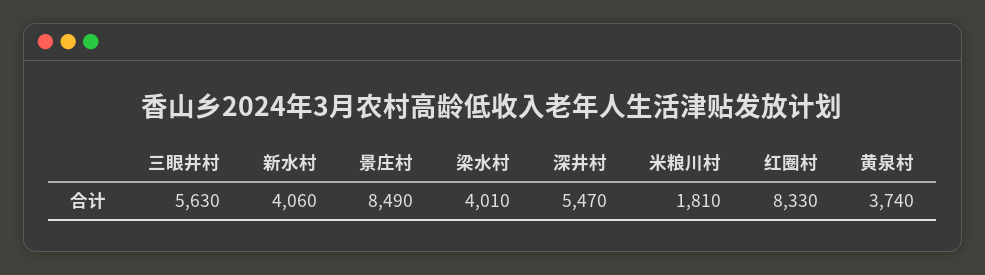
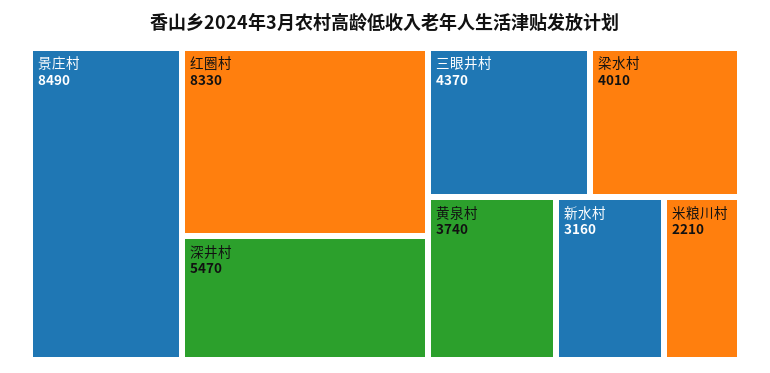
三眼井村: 5630 -> 4370
新水村: 4060 -> 3160
米粮川村: 1810 -> 2210

